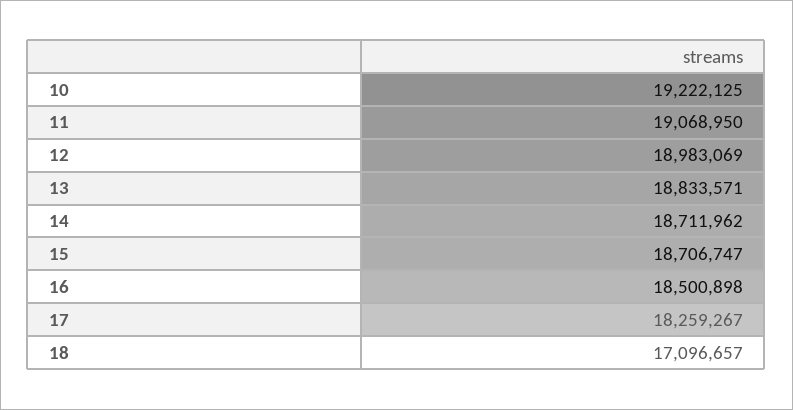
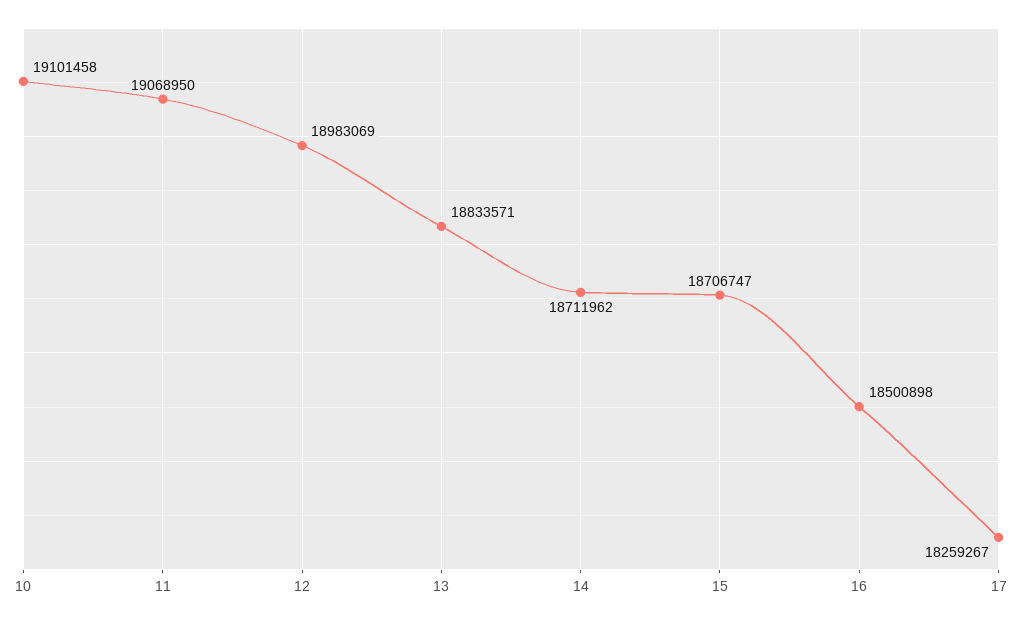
10: 19222125 -> 19101458
18: 17096657 -> none

